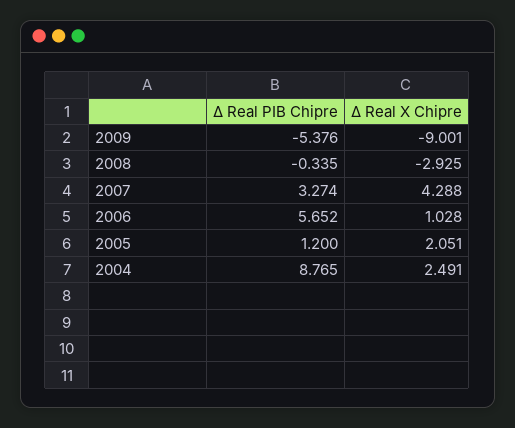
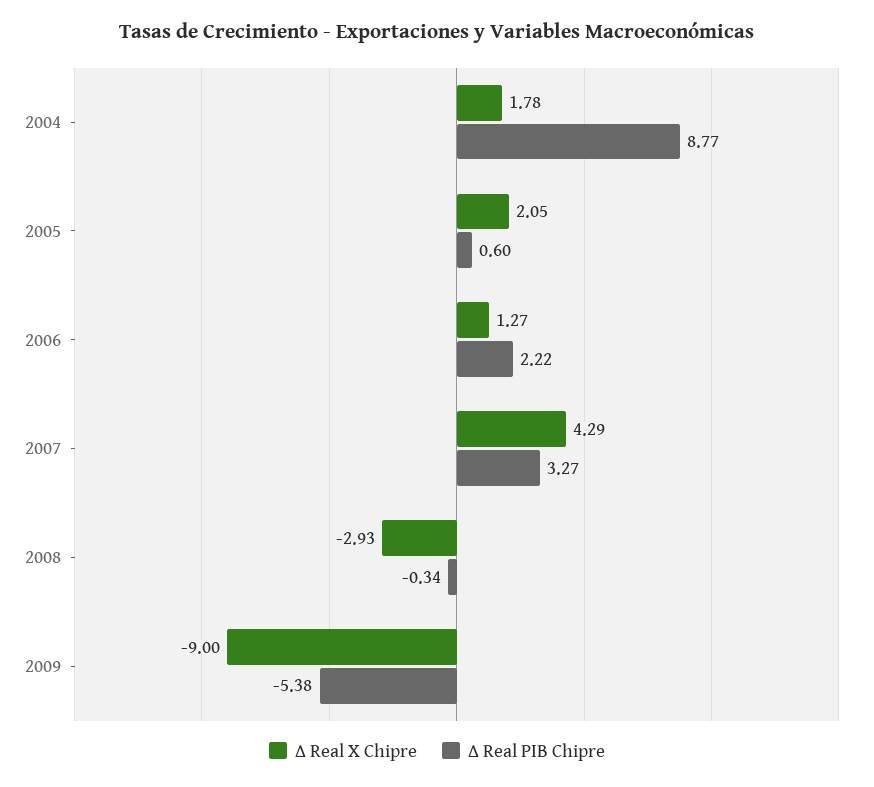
∆ Real PIB Chipre, 2006: 5.652 -> 2.22
∆ Real X Chipre, 2006: 1.028 -> 1.27
∆ Real PIB Chipre, 2005: 1.2 -> 0.6
∆ Real X Chipre, 2004: 2.491 -> 1.78

